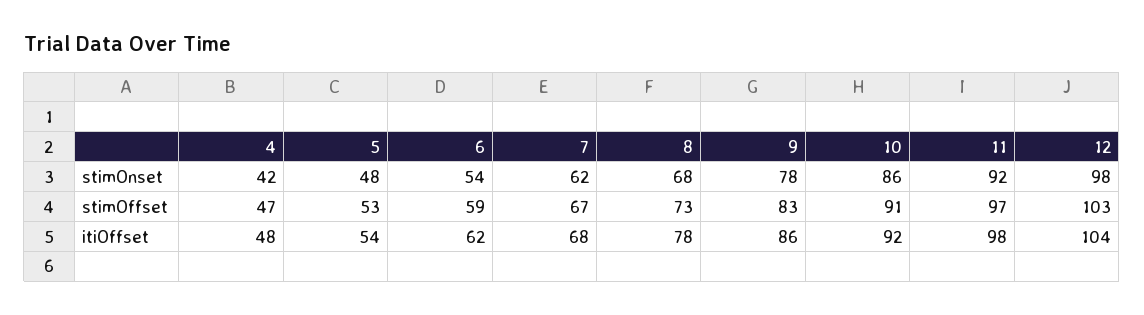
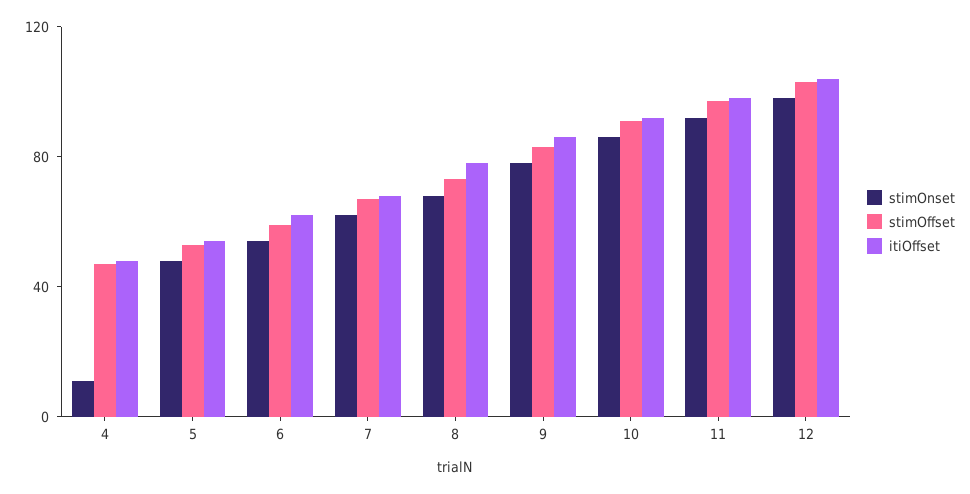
stimOnset, 4: 42 -> 10

